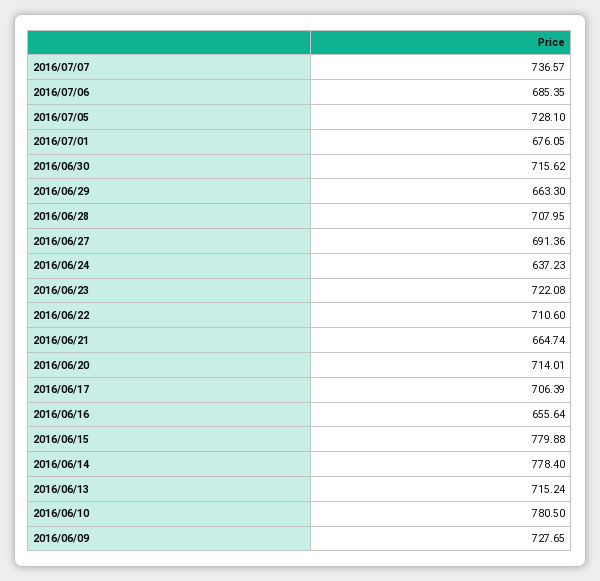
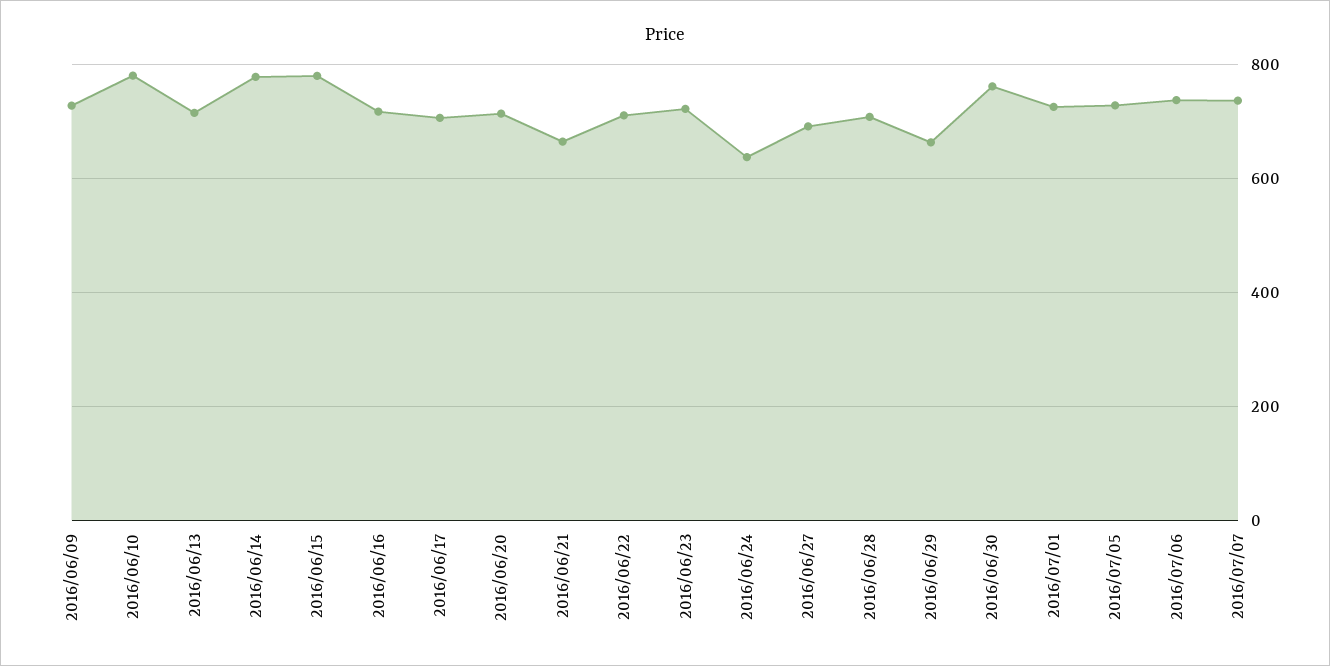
2016/07/06: 685.35 -> 740
2016/07/01: 676.05 -> 720
2016/06/30: 715.62 -> 760
2016/06/16: 655.64 -> 720

